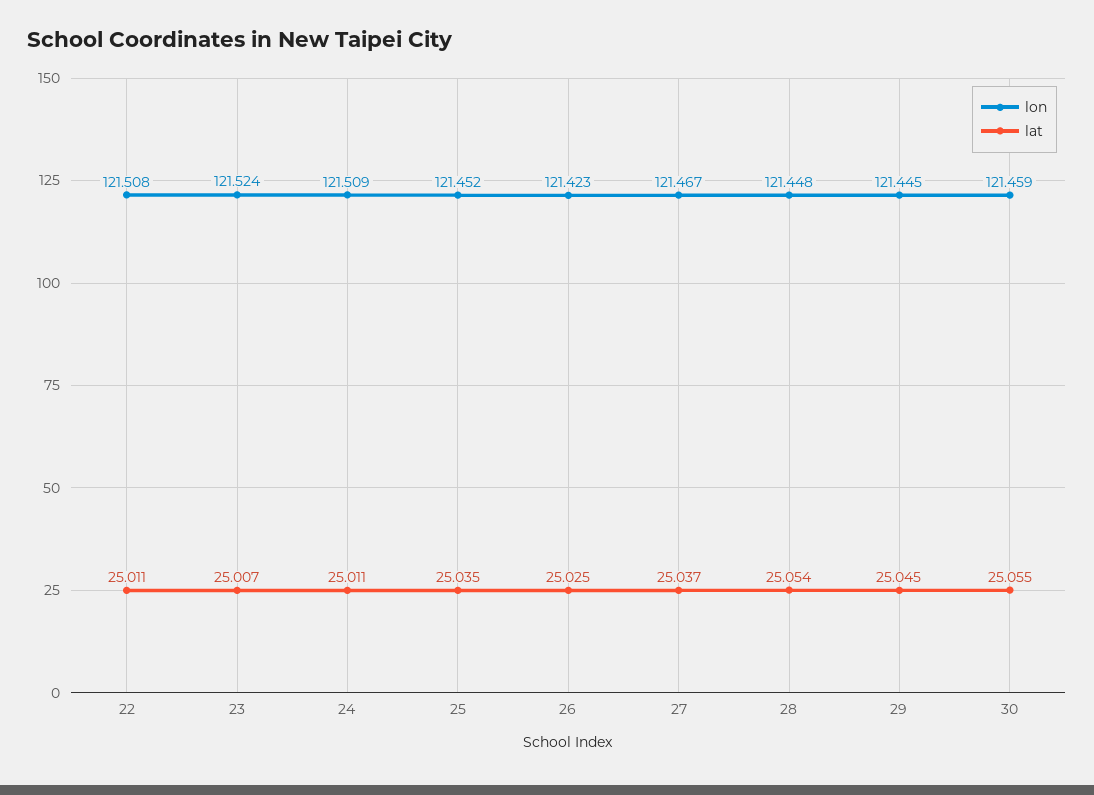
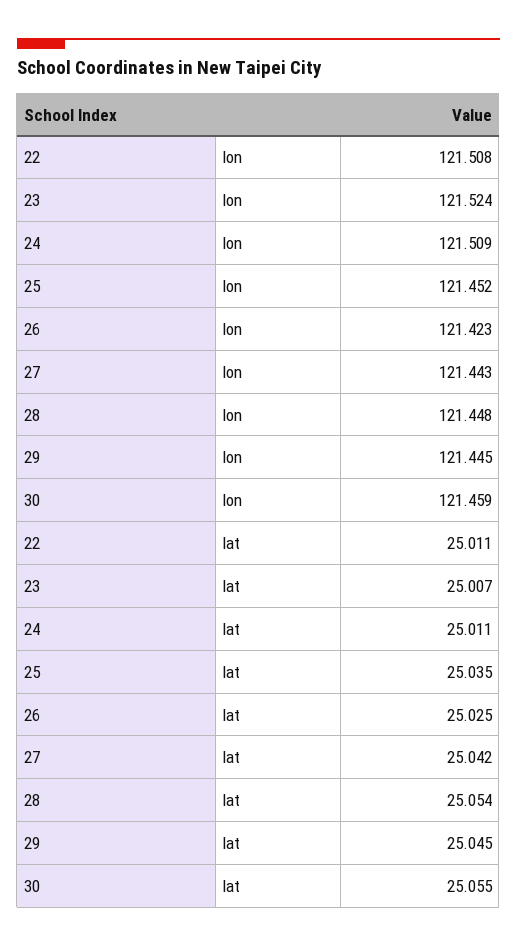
lon, 27: 121.467 -> 121.443
lat, 27: 25.037 -> 25.042

